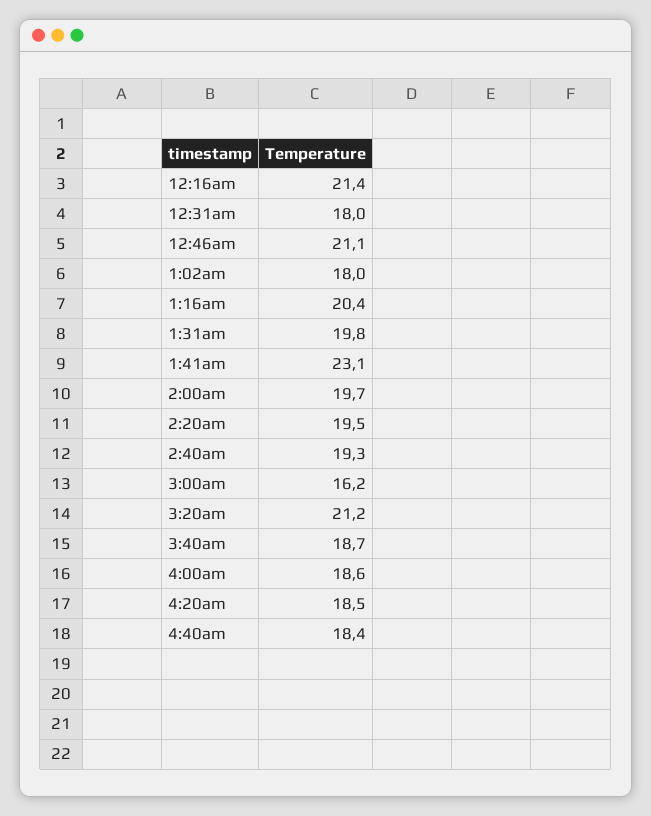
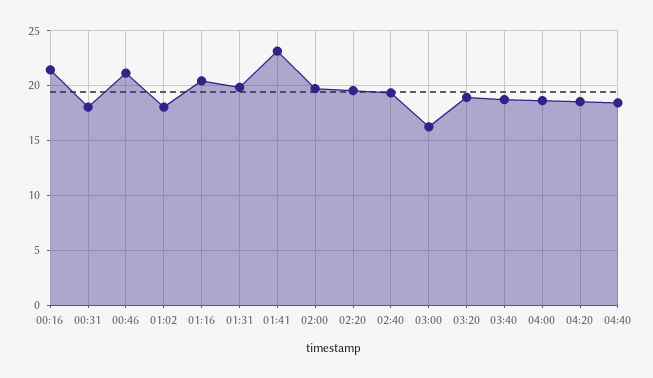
3:20am: 21.2 -> 19

